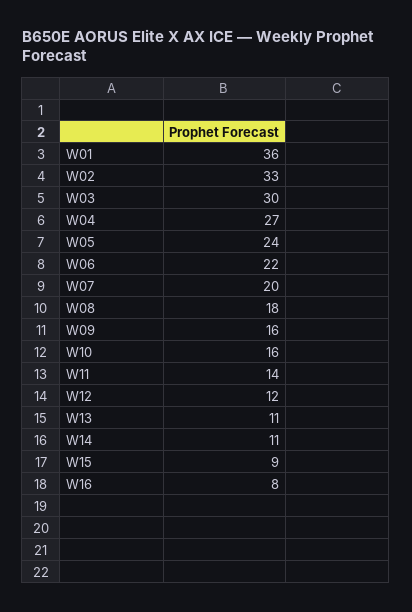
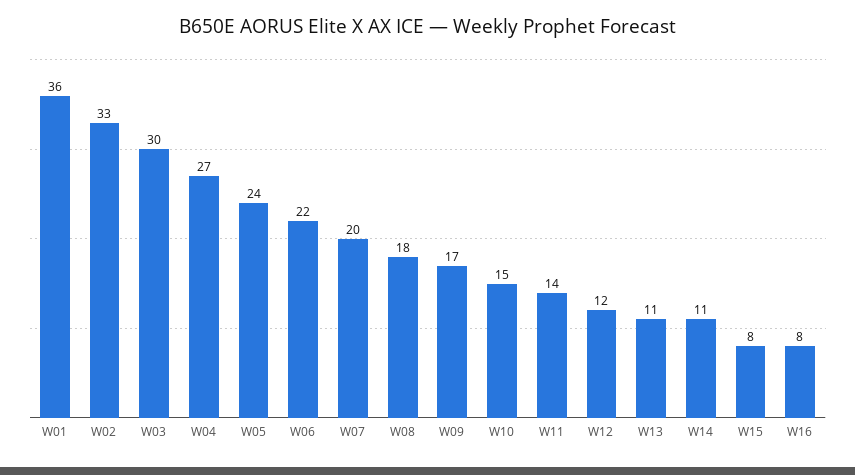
W09: 16 -> 17
W10: 16 -> 15
W15: 9 -> 8

